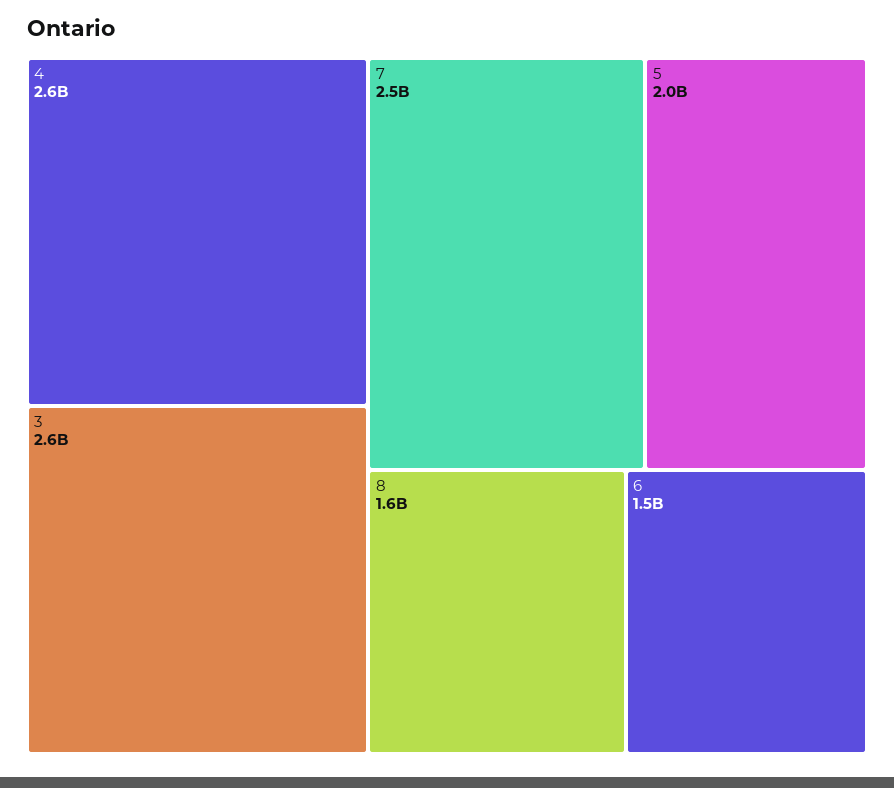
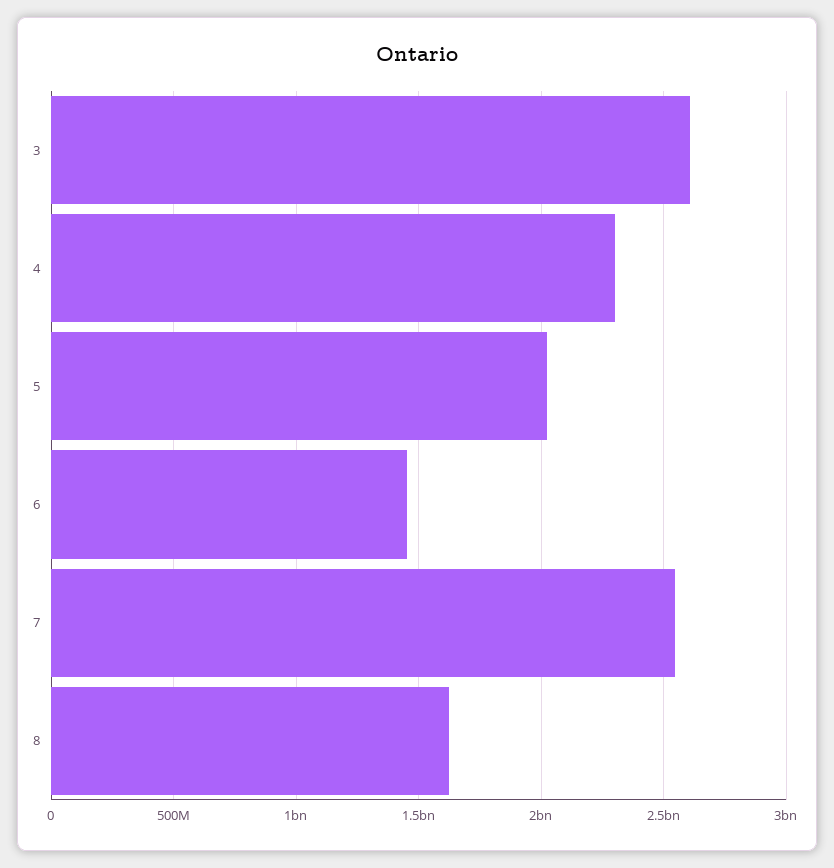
4: 2600000000 -> 2300000000

